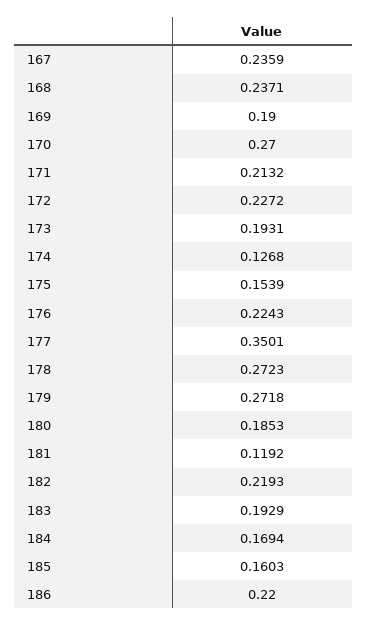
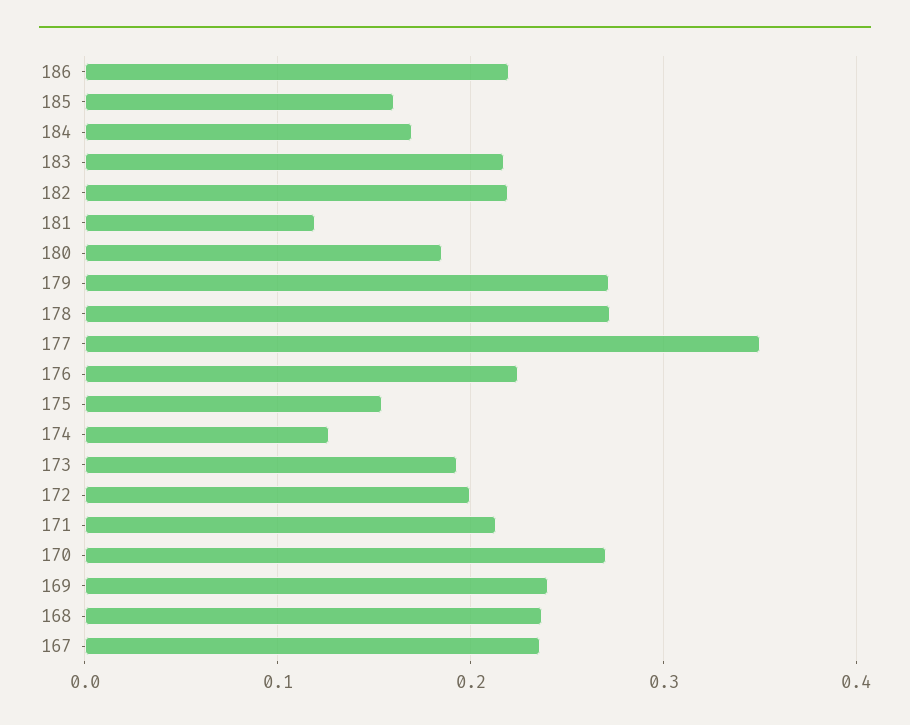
169: 0.19 -> 0.24
172: 0.2272 -> 0.2
183: 0.1929 -> 0.22

